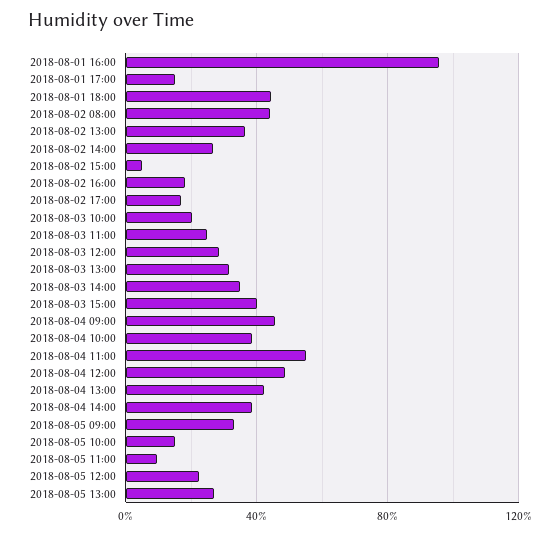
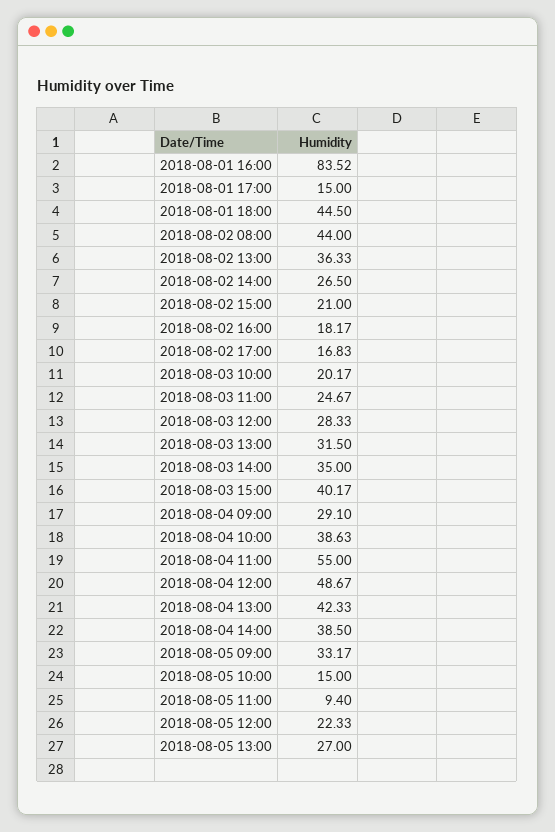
2018-08-01 16:00: 95 -> 83.52
2018-08-02 15:00: 5 -> 21
2018-08-04 09:00: 45 -> 29.1

